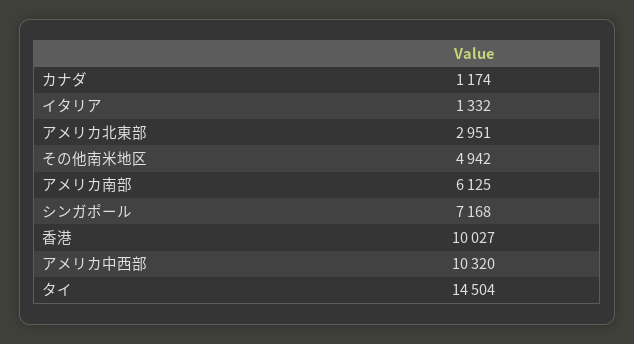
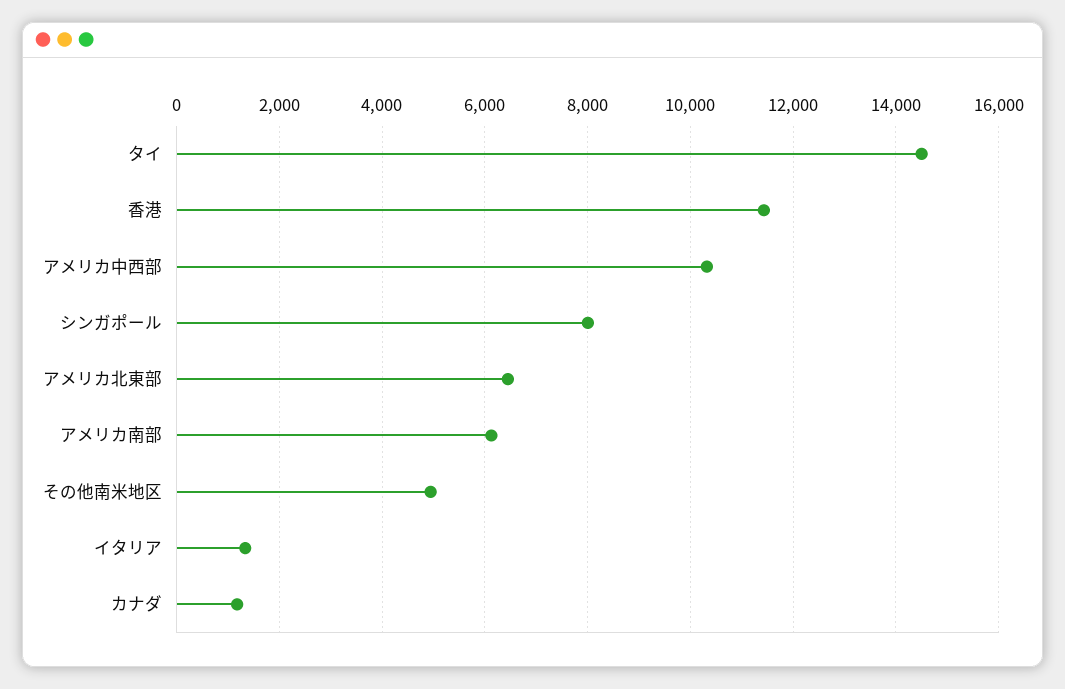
アメリカ北東部: 2951 -> 6400
シンガポール: 7168 -> 8000
香港: 10027 -> 11400

